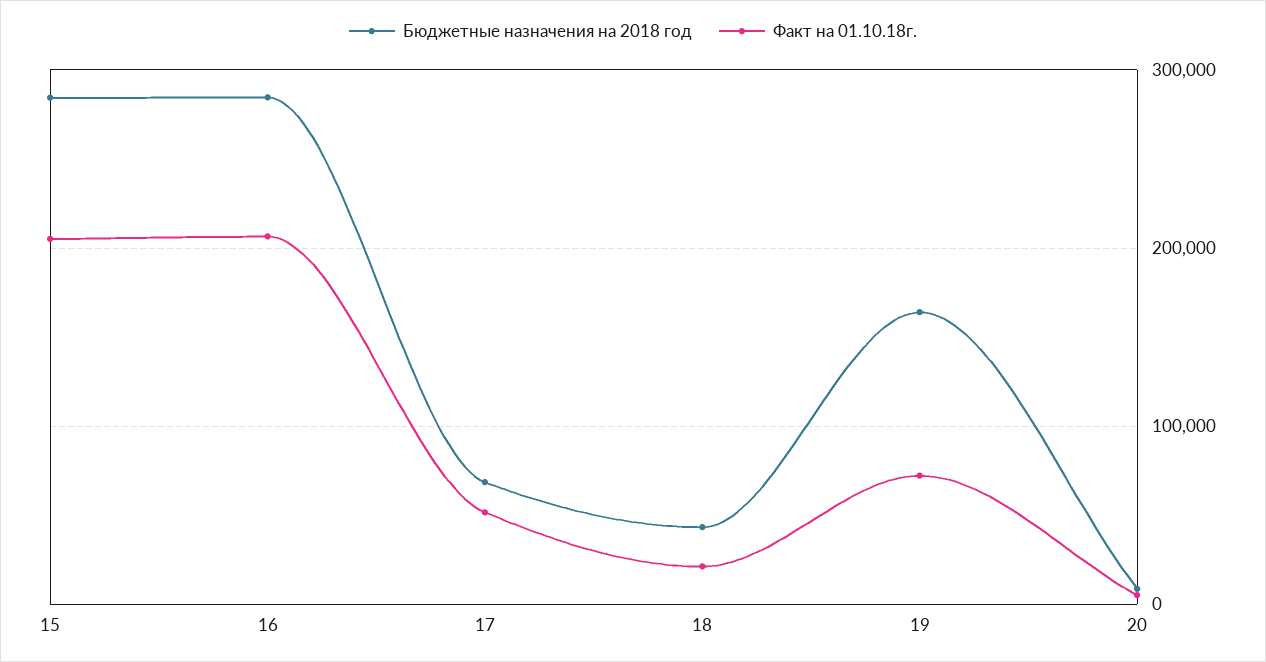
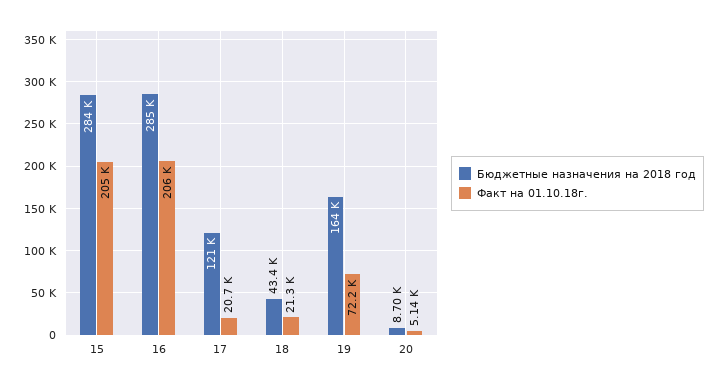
Бюджетные назначения на 2018 год, 17: 70000 -> 121000
Факт на 01.10.18г., 17: 50000 -> 20700

